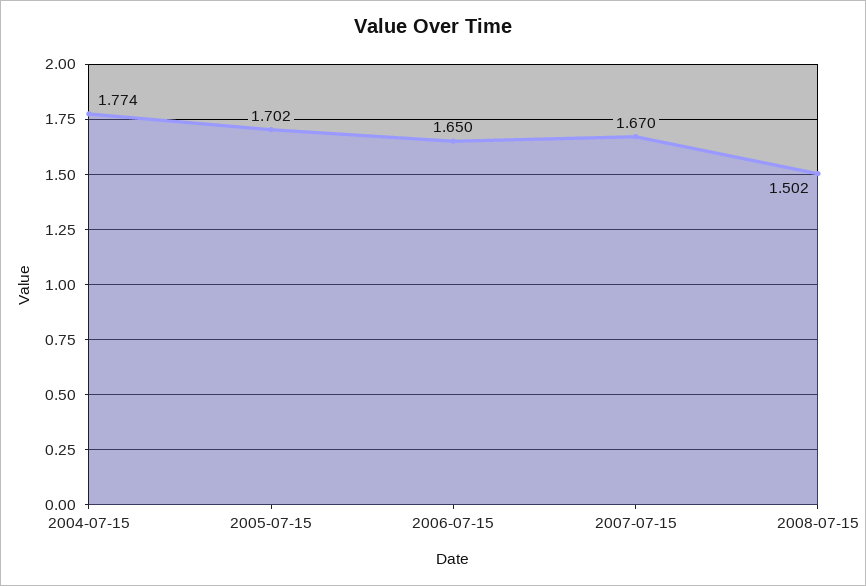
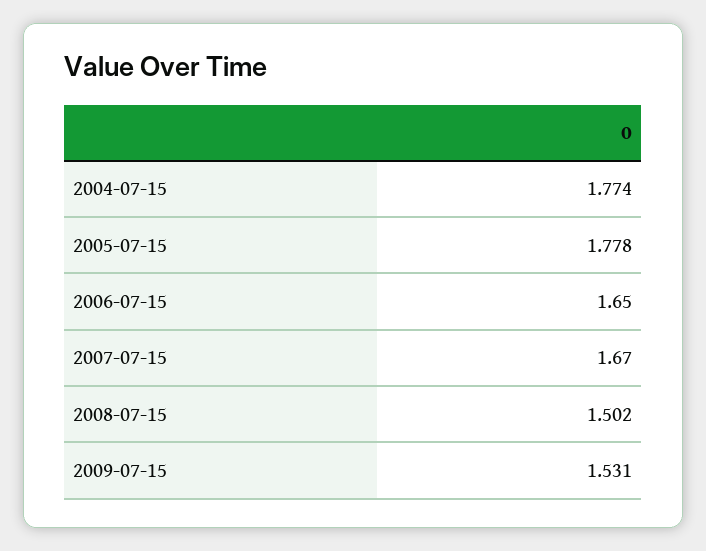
2005-07-15: 1.702 -> 1.778
2009-07-15: none -> 1.531

